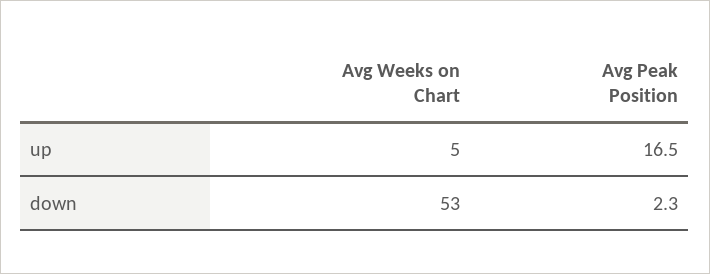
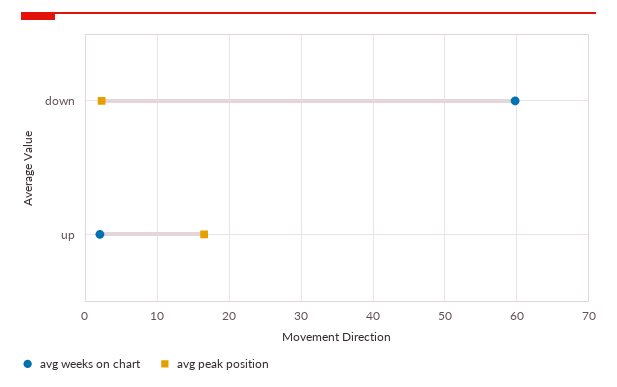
Avg Weeks on Chart, up: 5 -> 2
Avg Weeks on Chart, down: 53 -> 60

